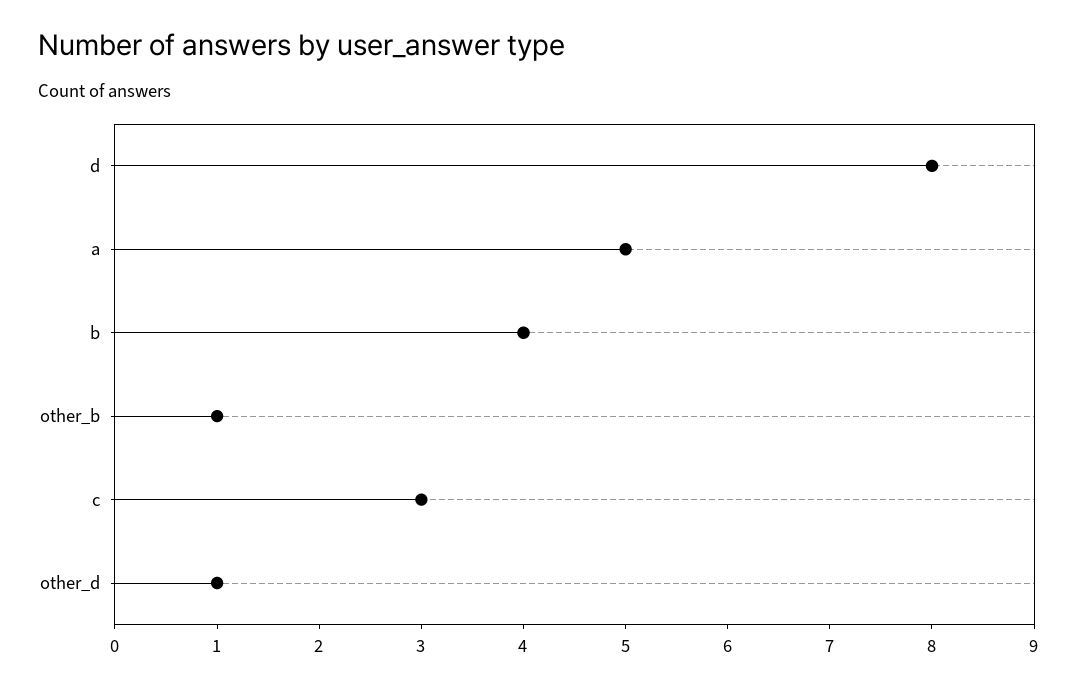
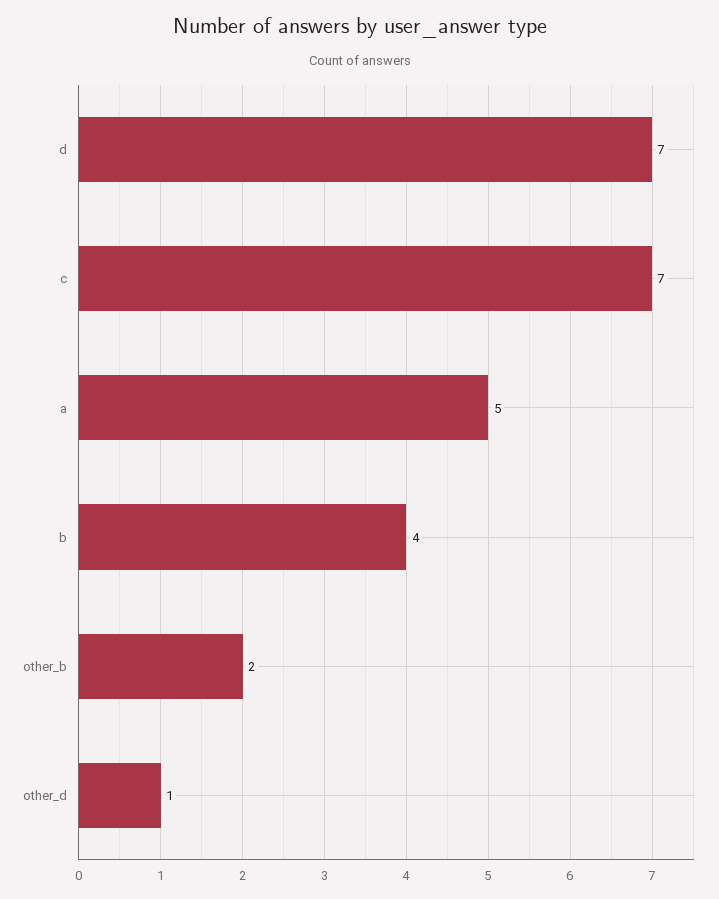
d: 8 -> 7
other_b: 1 -> 2
c: 3 -> 7

